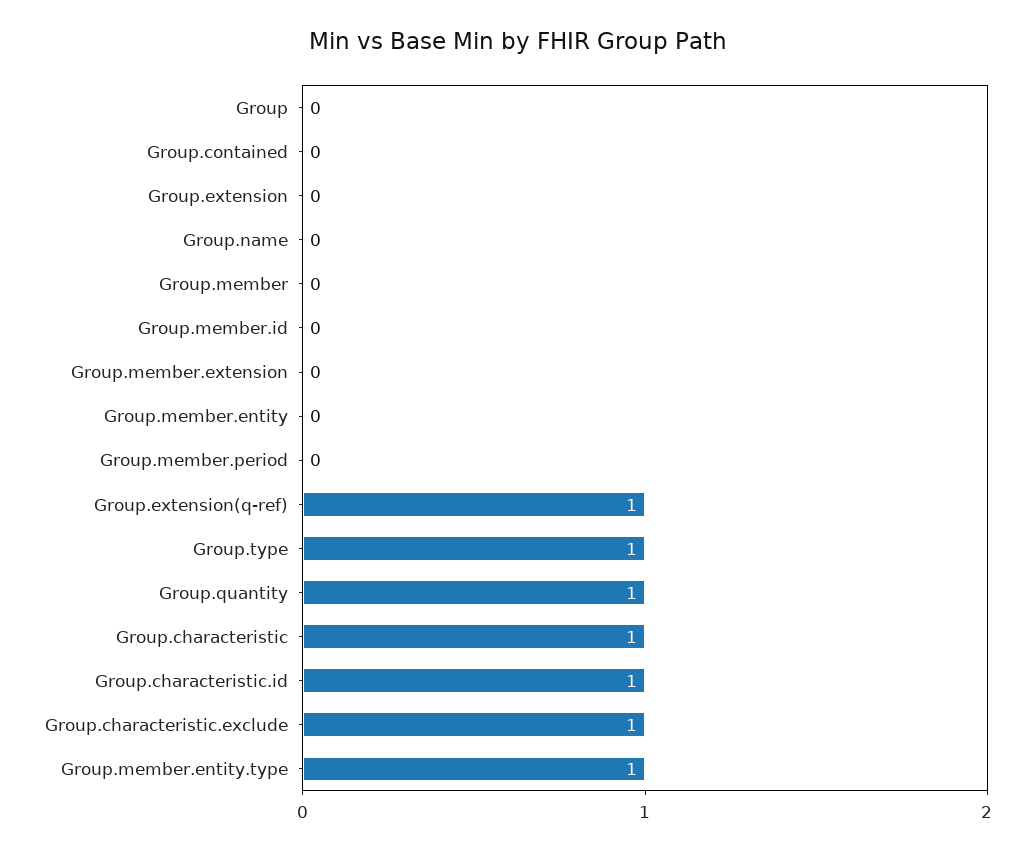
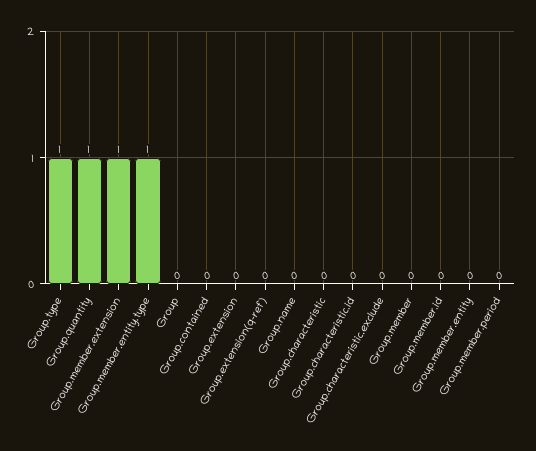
Group.member.extension: 0 -> 1
Group.extension(q-ref): 1 -> 0
Group.characteristic: 1 -> 0
Group.characteristic.id: 1 -> 0
Group.characteristic.exclude: 1 -> 0

